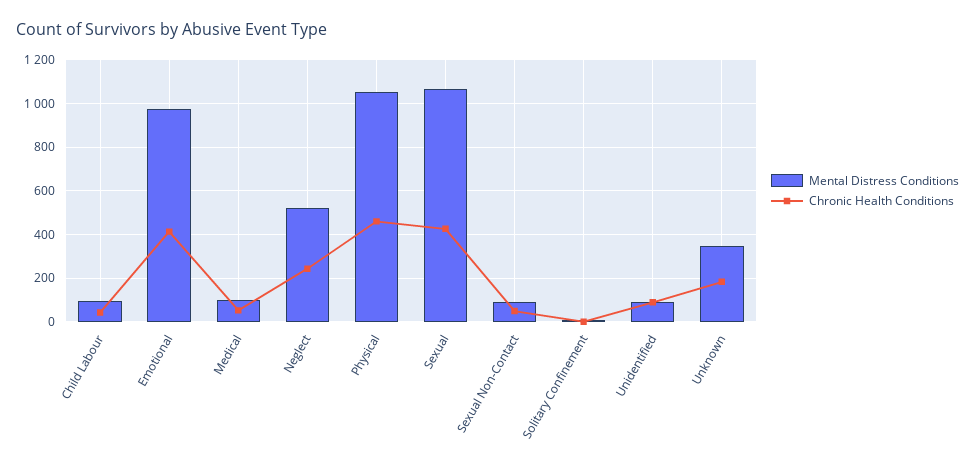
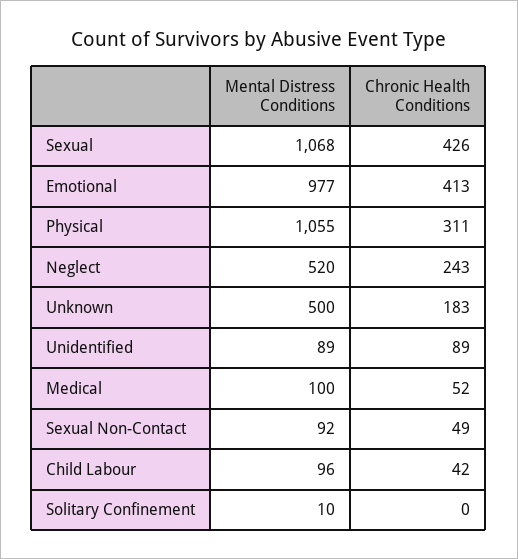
Chronic Health Conditions, Physical: 450 -> 311
Mental Distress Conditions, Unknown: 350 -> 500

